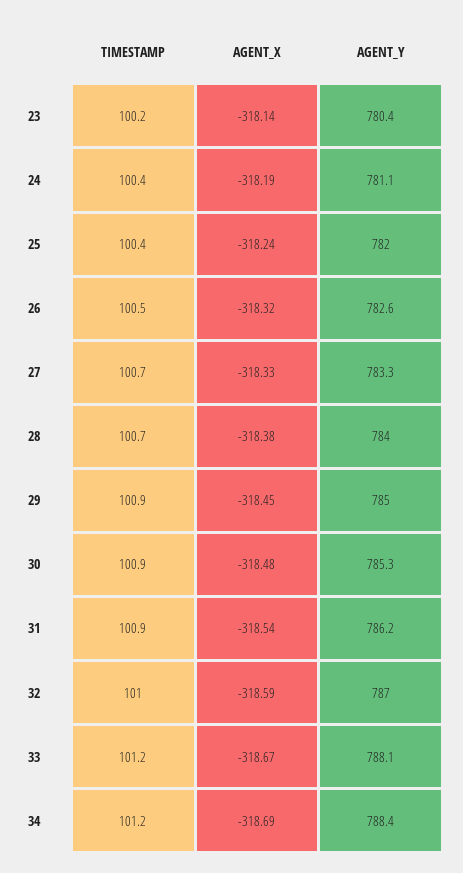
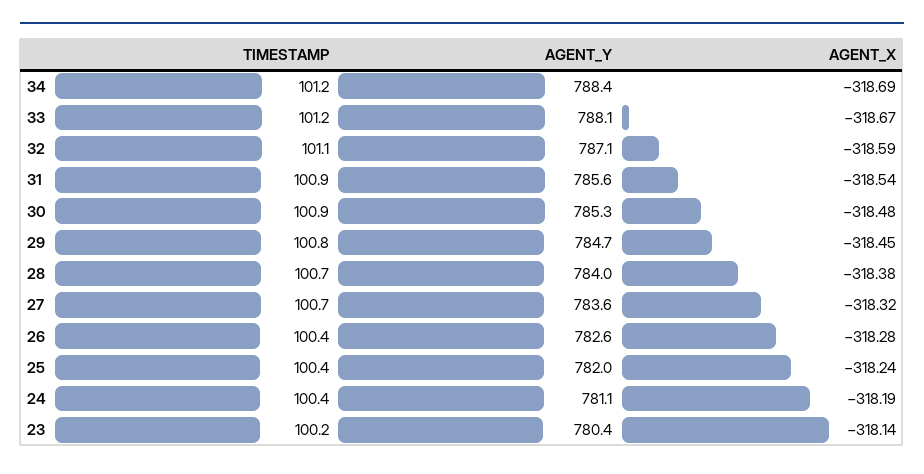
TIMESTAMP, 26: 100.5 -> 100.4
AGENT_X, 26: -318.32 -> -318.28
AGENT_X, 27: -318.33 -> -318.32
AGENT_Y, 27: 783.3 -> 783.6
TIMESTAMP, 29: 100.9 -> 100.8
AGENT_Y, 29: 785 -> 784.7
AGENT_Y, 31: 786.2 -> 785.6
TIMESTAMP, 32: 101 -> 101.1
AGENT_Y, 32: 787 -> 787.1

